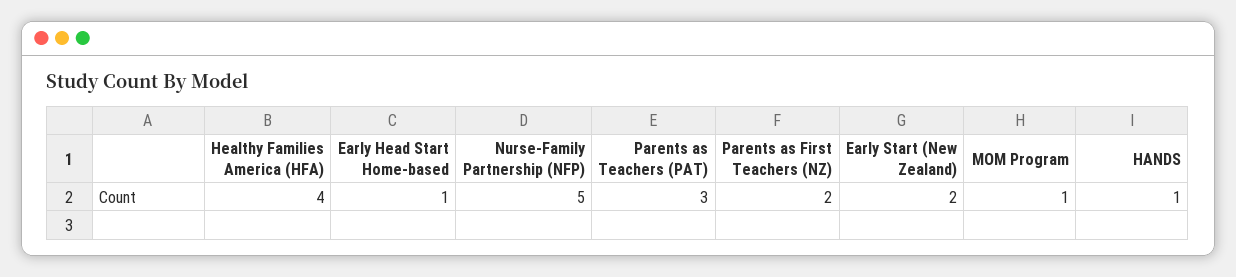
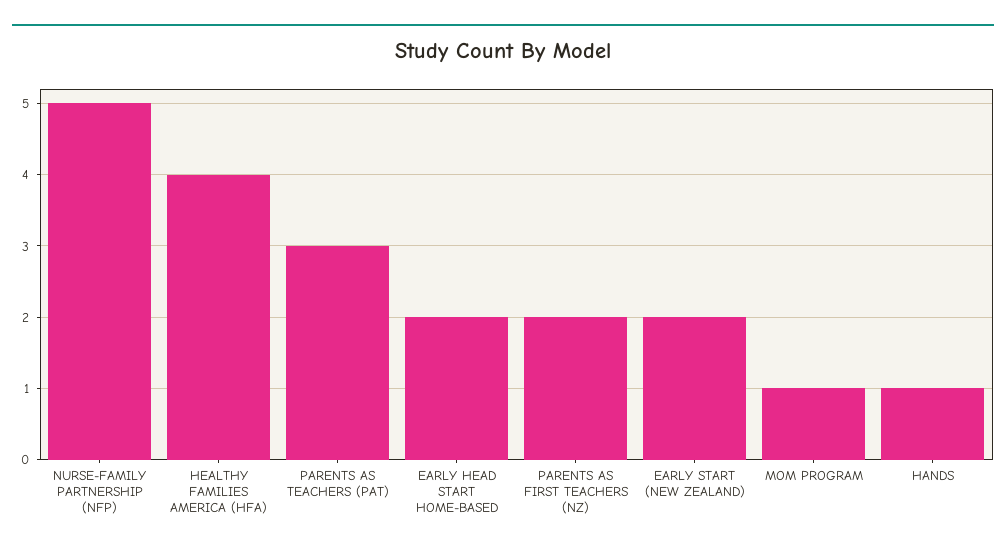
Early Head Start Home-based: 1 -> 2

